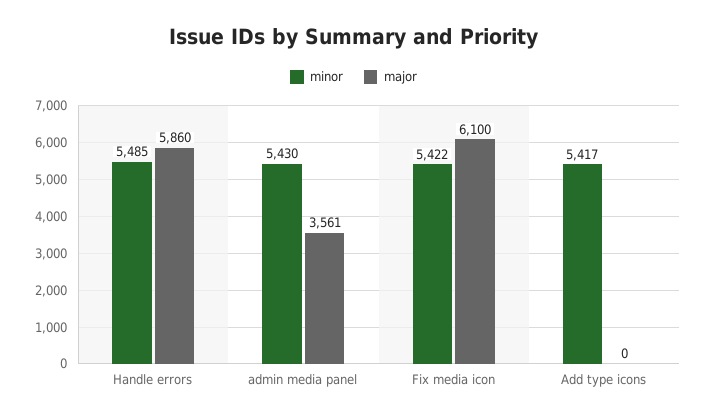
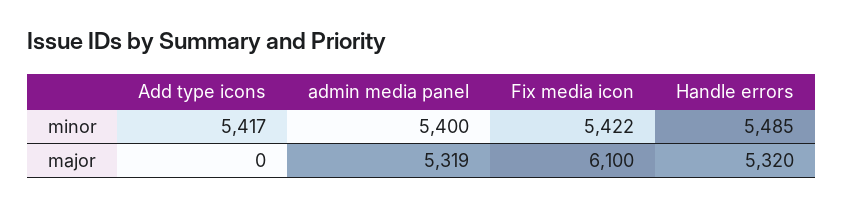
major, Handle errors: 5860 -> 5320
minor, admin media panel: 5430 -> 5400
major, admin media panel: 3561 -> 5319

